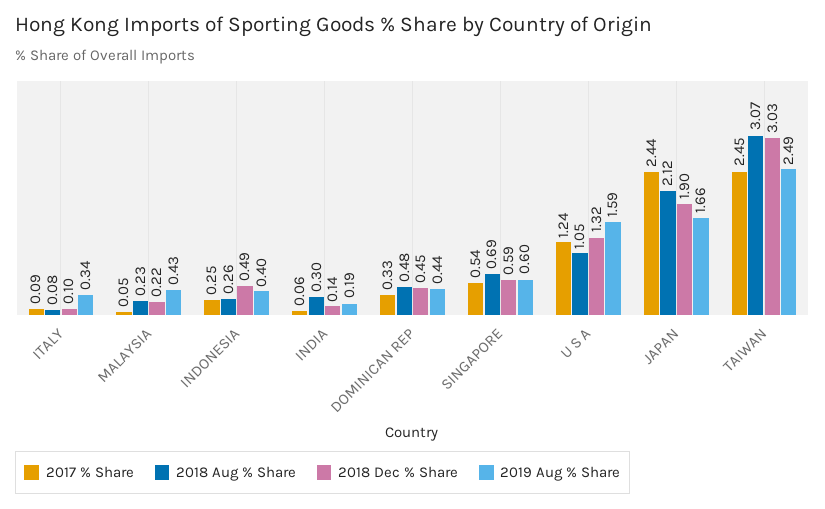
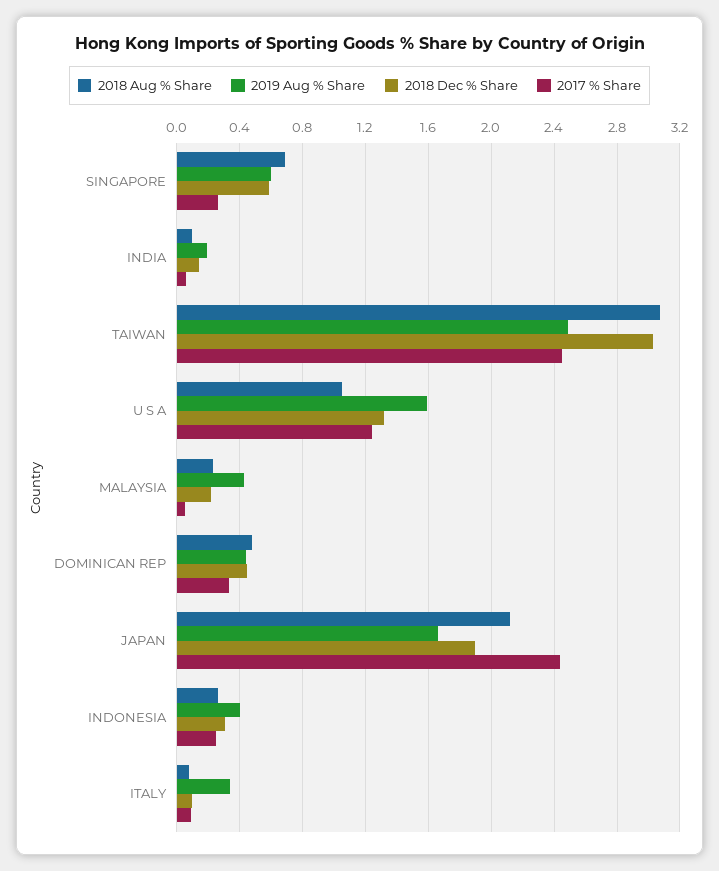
2018 Dec % Share, INDONESIA: 0.49 -> 0.3
2018 Aug % Share, INDIA: 0.3 -> 0.1
2017 % Share, SINGAPORE: 0.54 -> 0.25

